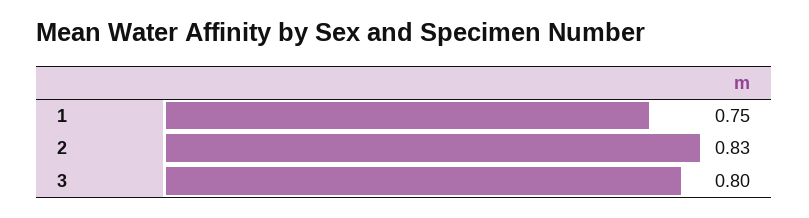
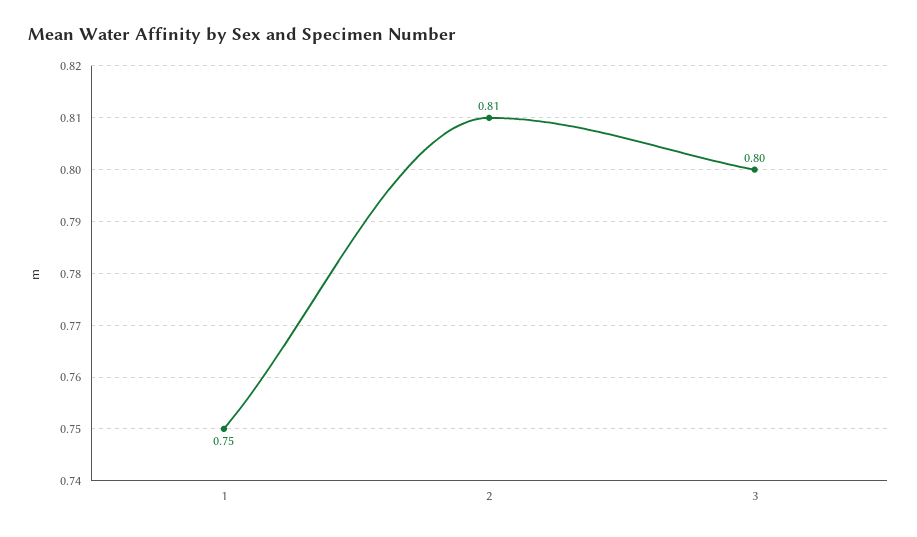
2: 0.83 -> 0.81

